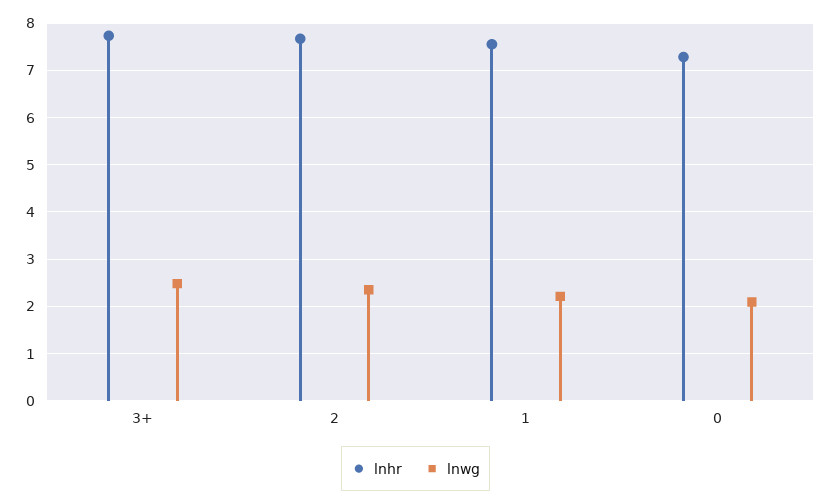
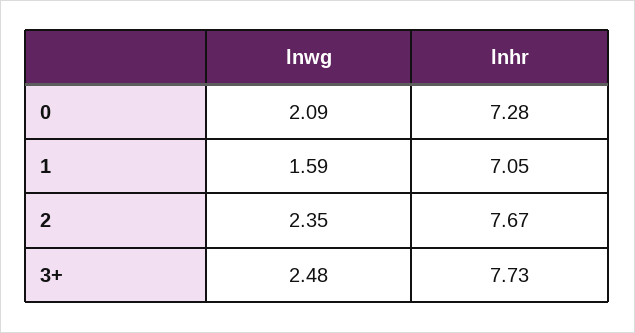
lnhr, 1: 7.6 -> 7.05
lnwg, 1: 2.2 -> 1.59

